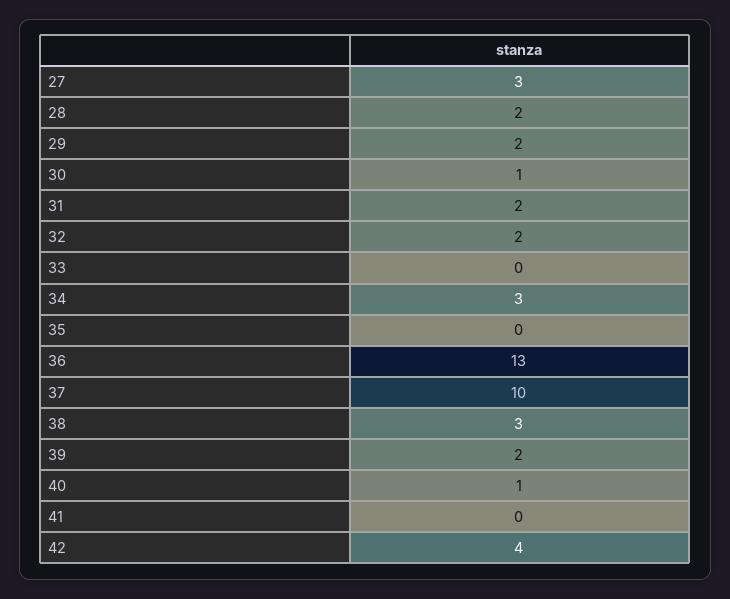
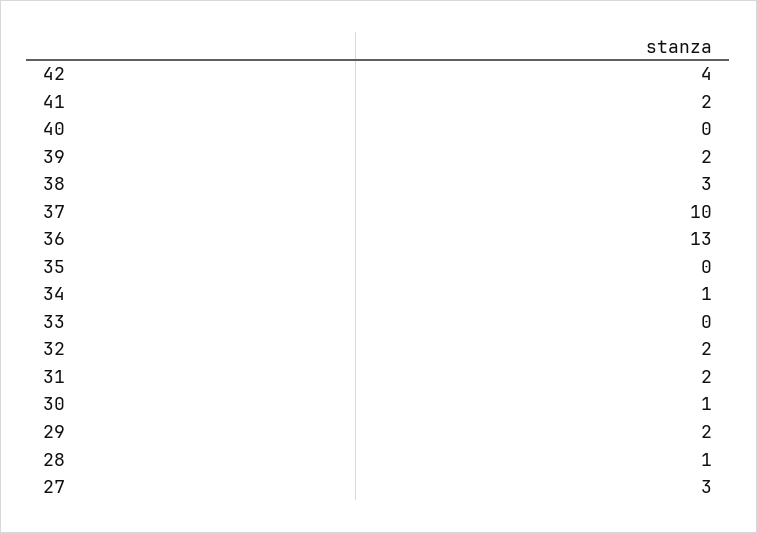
28: 2 -> 1
34: 3 -> 1
40: 1 -> 0
41: 0 -> 2

